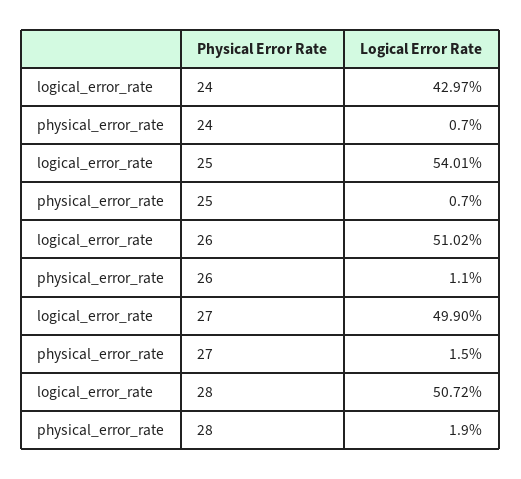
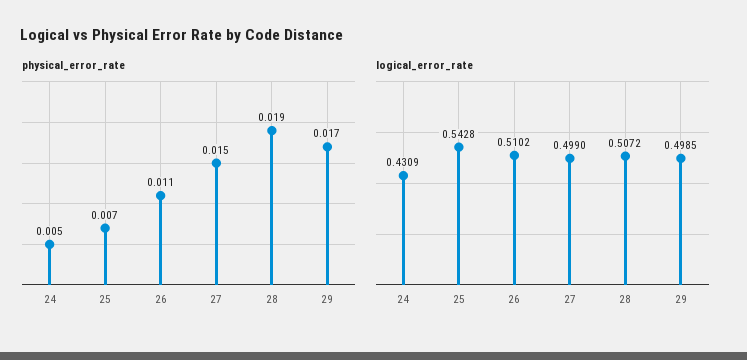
logical_error_rate, 24: 0.4297 -> 0.4309
physical_error_rate, 24: 0.007 -> 0.005
logical_error_rate, 25: 0.5401 -> 0.5428
physical_error_rate, 29: none -> 0.017
logical_error_rate, 29: none -> 0.4985

